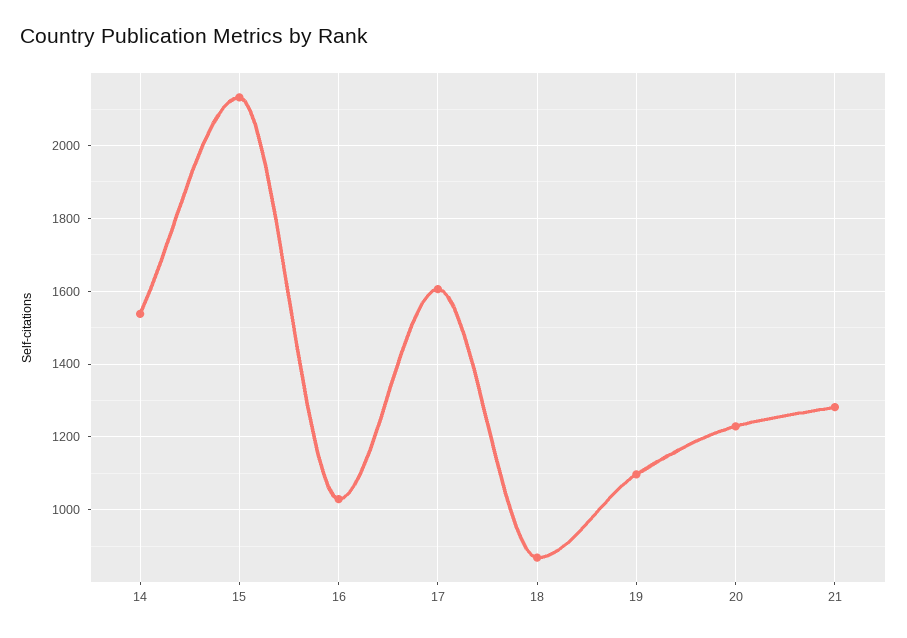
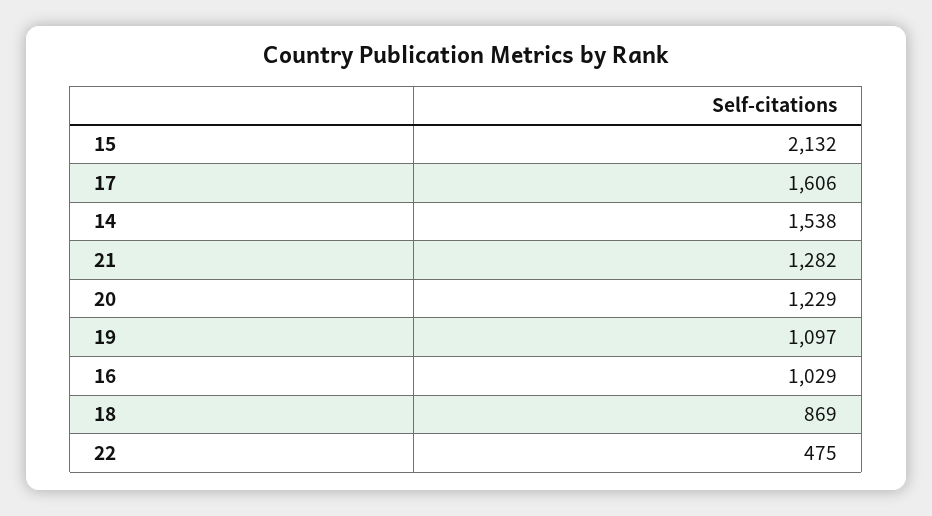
22: none -> 475

